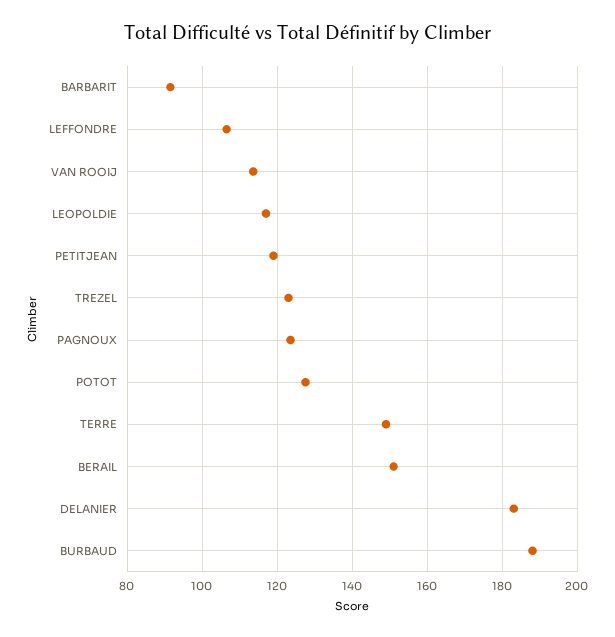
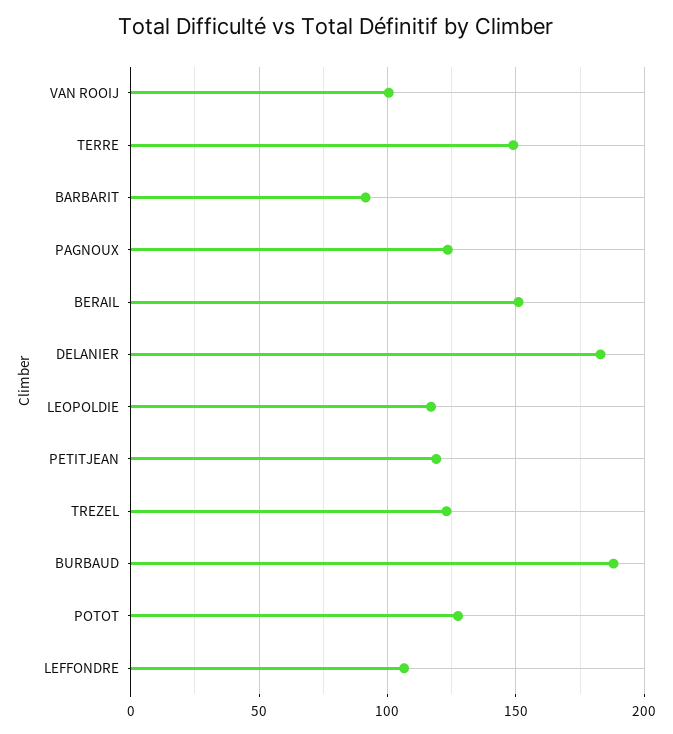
VAN ROOIJ: 114 -> 100

